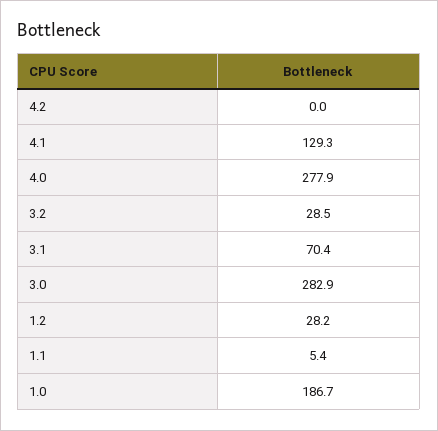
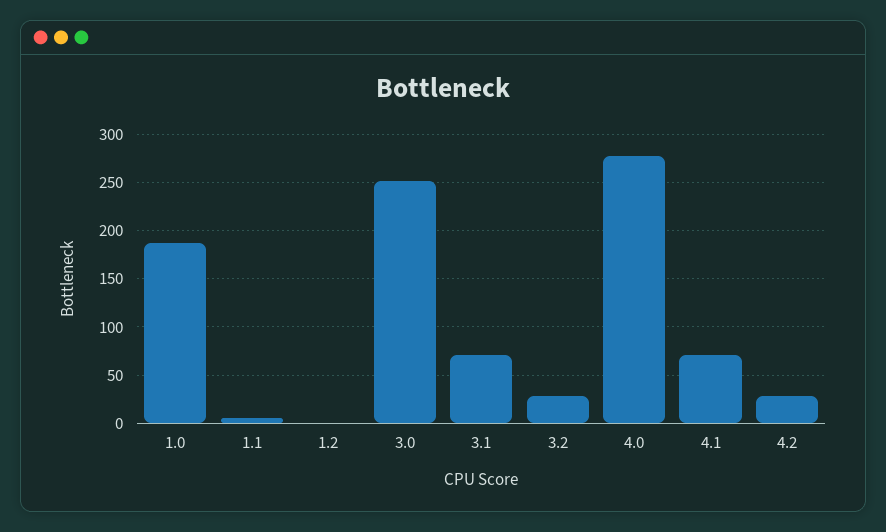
4.2: 0 -> 30
4.1: 129.3 -> 70
3.0: 282.9 -> 250
1.2: 28.2 -> 0

